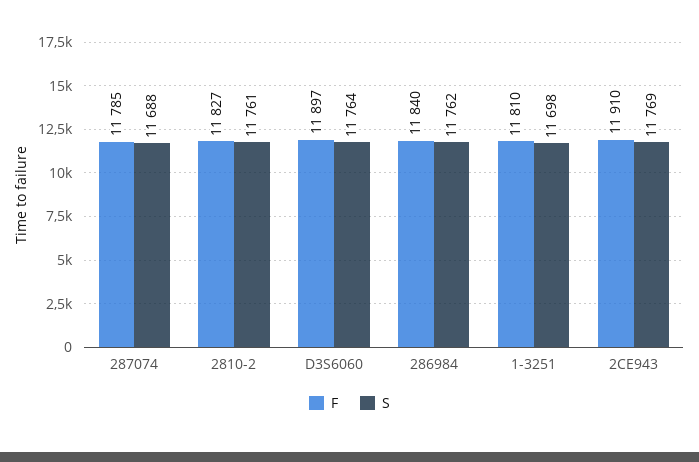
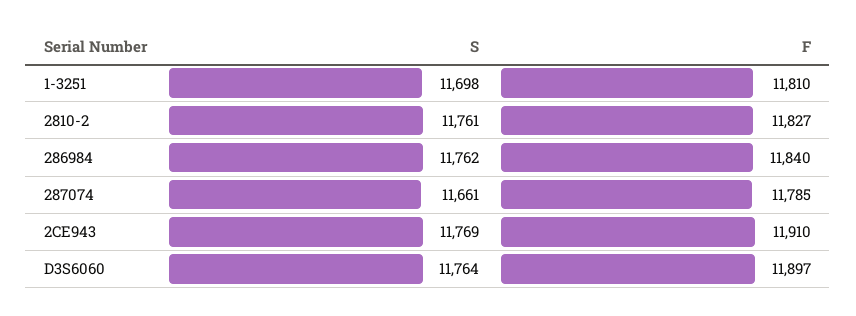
S, 287074: 11688 -> 11661

